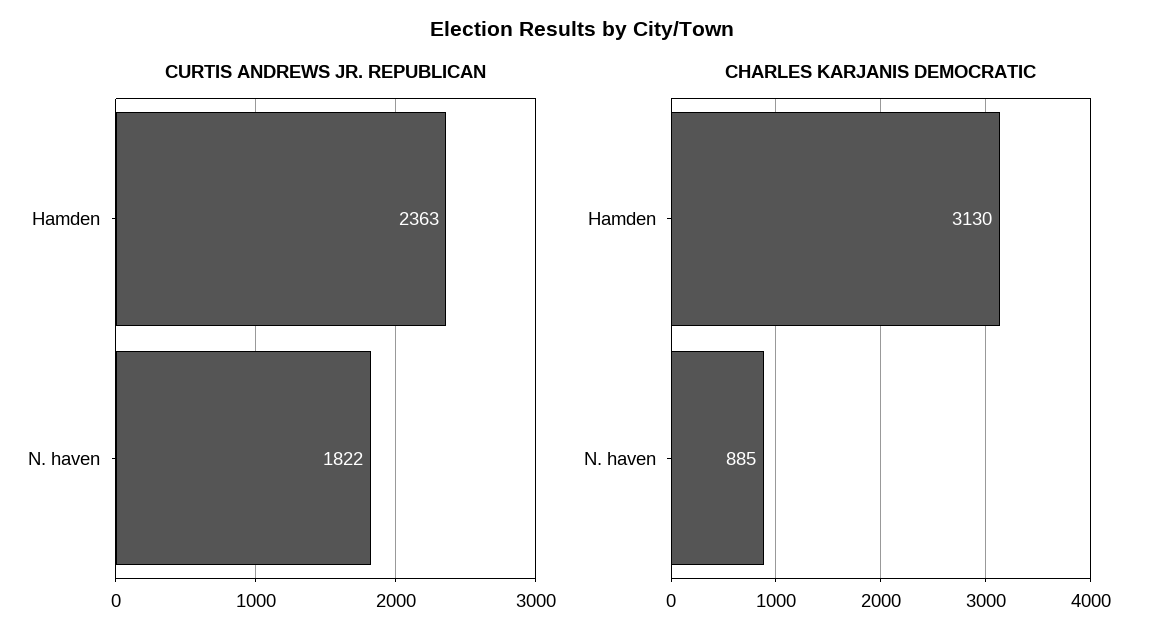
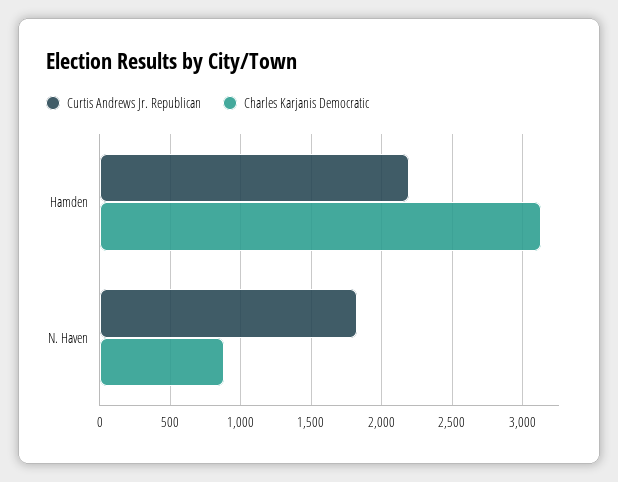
CURTIS ANDREWS JR. REPUBLICAN, Hamden: 2363 -> 2200

